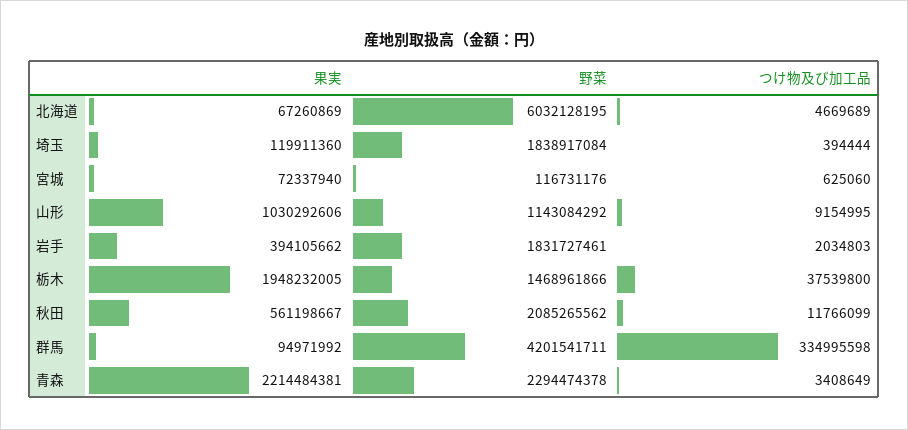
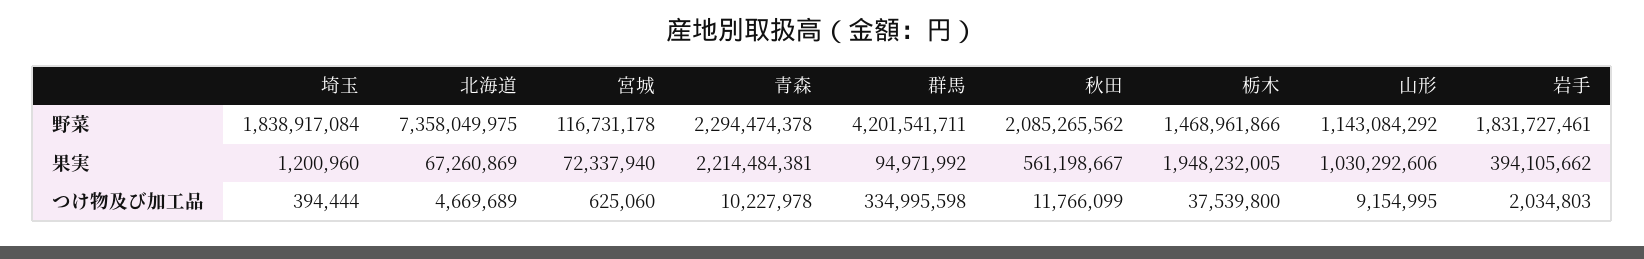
野菜, 北海道: 6032128195 -> 7358049975
果実, 埼玉: 119911360 -> 1200960
野菜, 宮城: 116731176 -> 116731178
つけ物及び加工品, 青森: 3408649 -> 10227978

